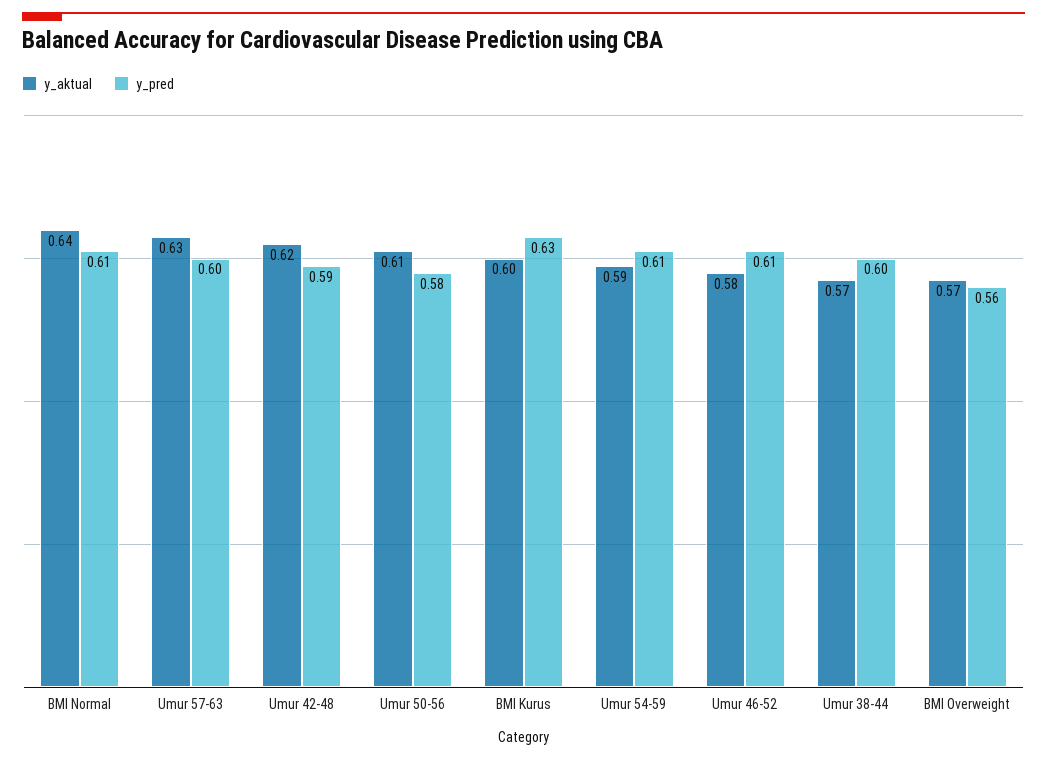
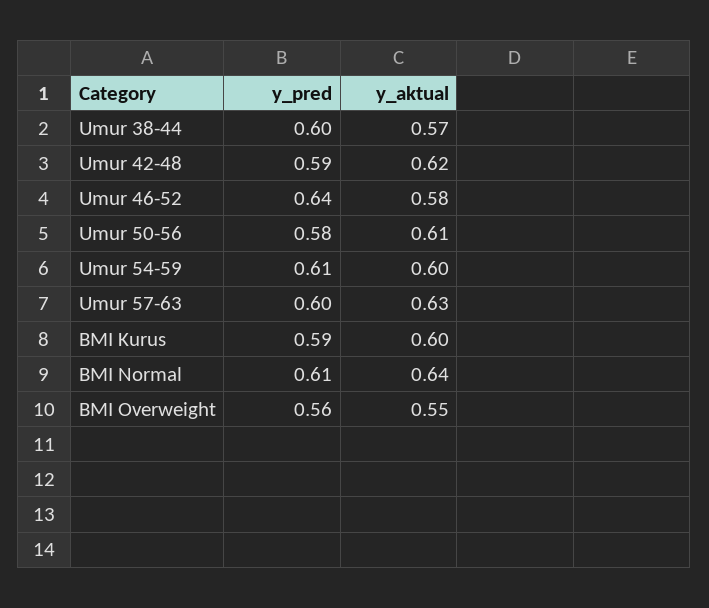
y_pred, BMI Kurus: 0.63 -> 0.59
y_aktual, Umur 54-59: 0.59 -> 0.6
y_pred, Umur 46-52: 0.61 -> 0.64
y_aktual, BMI Overweight: 0.57 -> 0.55

